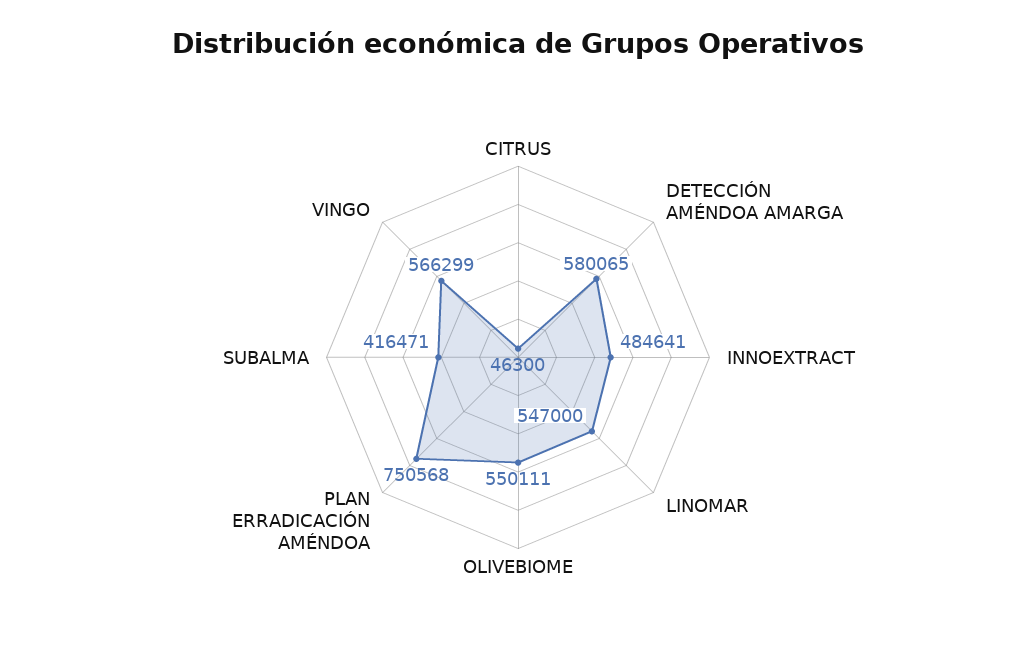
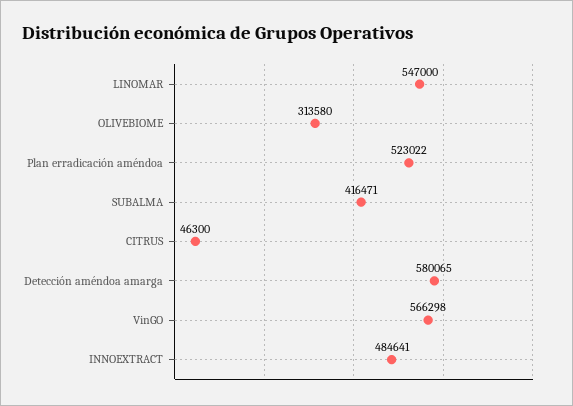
OLIVEBIOME: 550111 -> 313580
PLAN ERRADICACIÓN AMÉNDOA: 750568 -> 523022
VINGO: 566299 -> 566298

